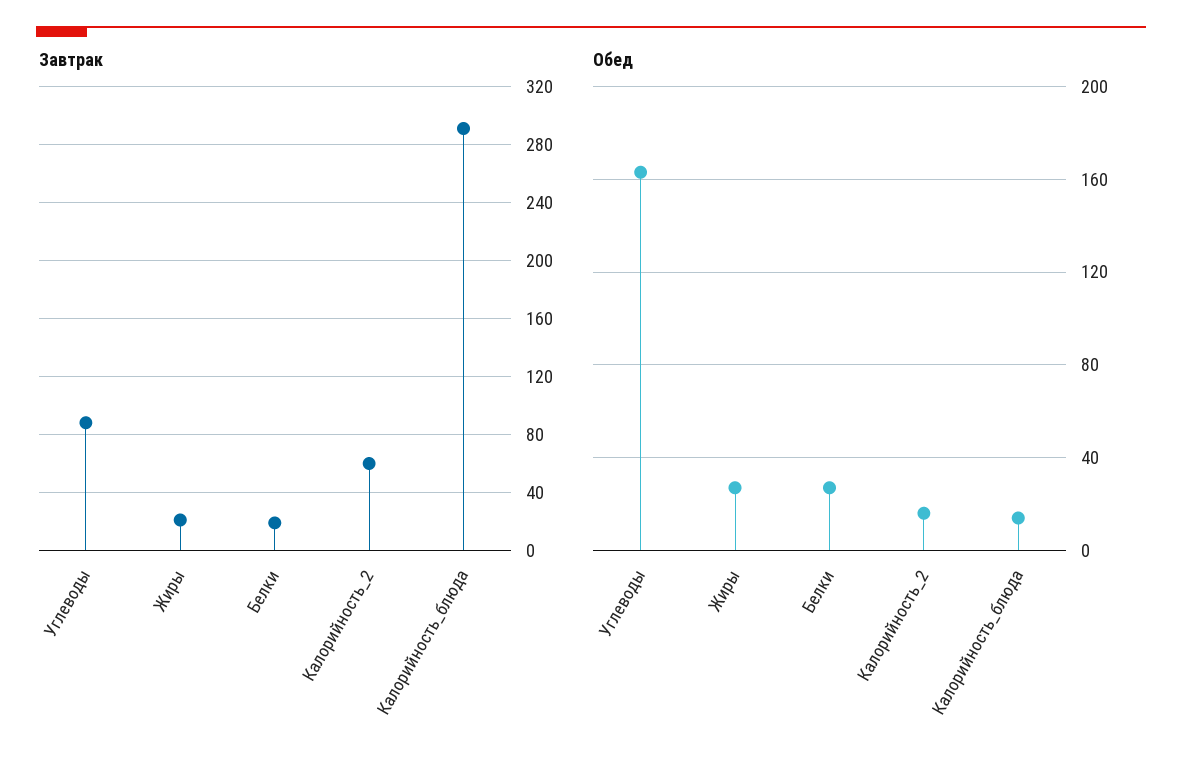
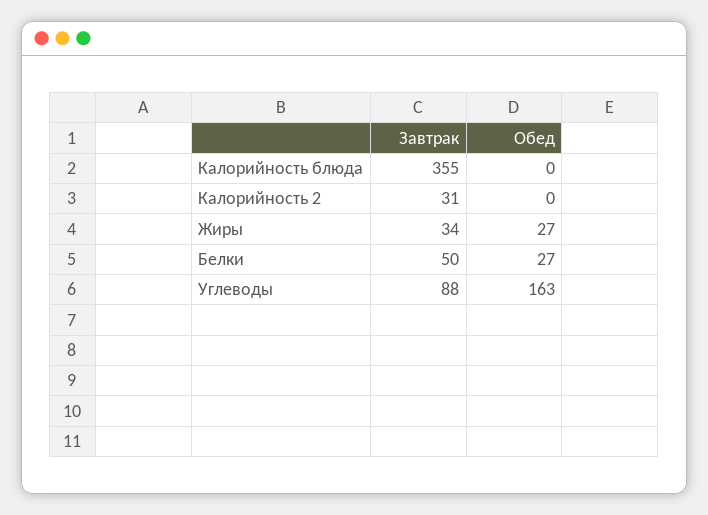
Завтрак, Жиры: 20 -> 34
Завтрак, Белки: 20 -> 50
Завтрак, Калорийность_2: 60 -> 31
Завтрак, Калорийность_блюда: 290 -> 355
Обед, Калорийность_2: 15 -> 0
Обед, Калорийность_блюда: 15 -> 0

